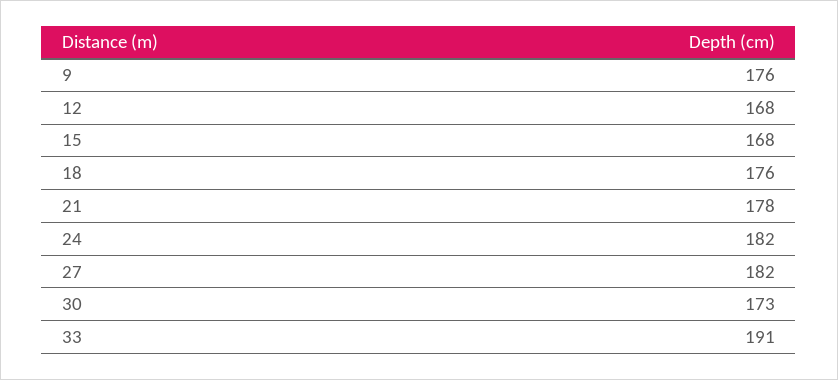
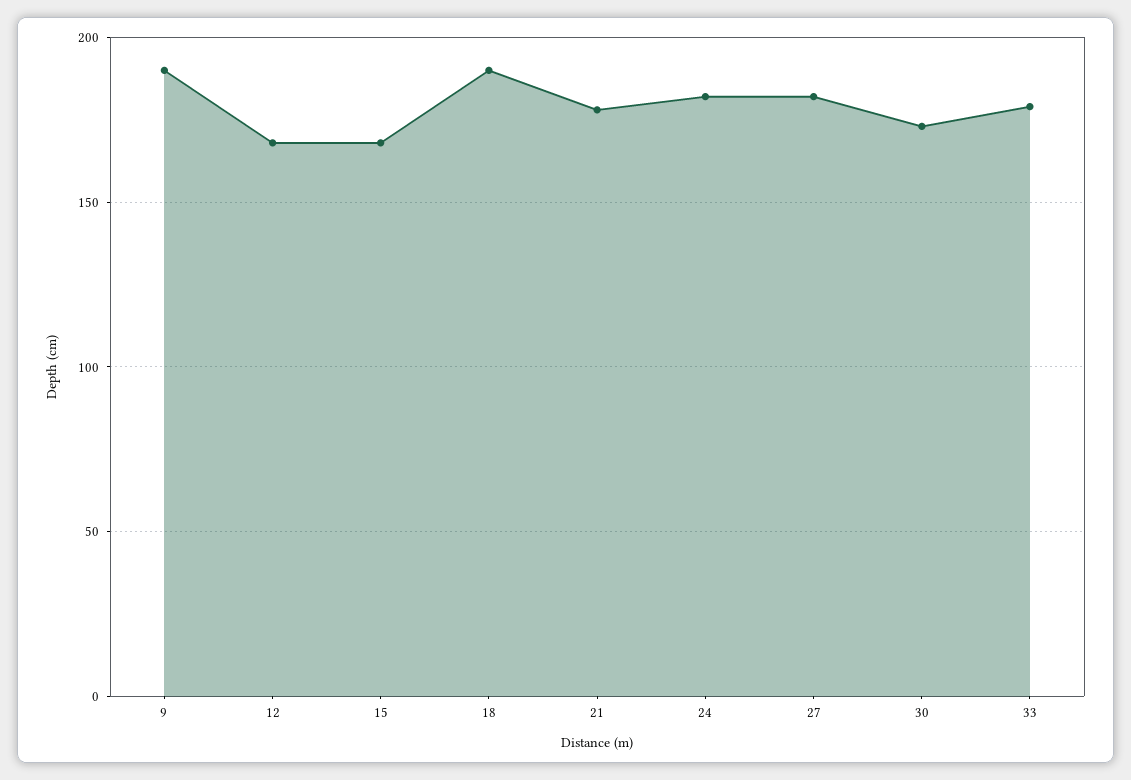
9: 176 -> 190
18: 176 -> 190
33: 191 -> 180

